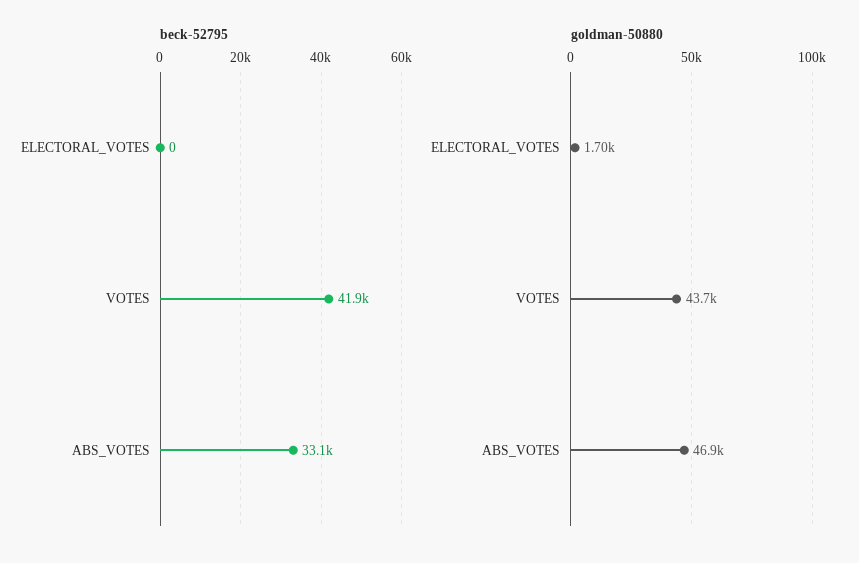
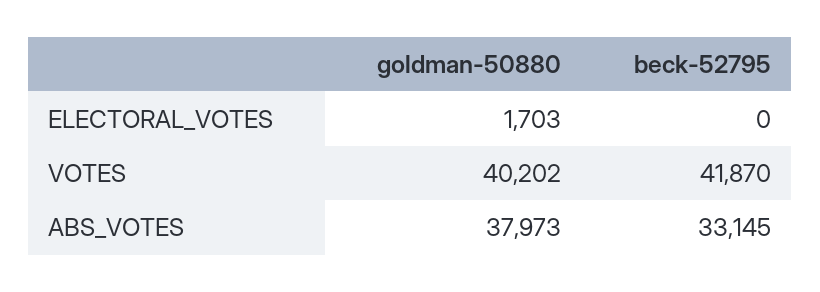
goldman-50880, VOTES: 43700 -> 40202
goldman-50880, ABS_VOTES: 46900 -> 37973

